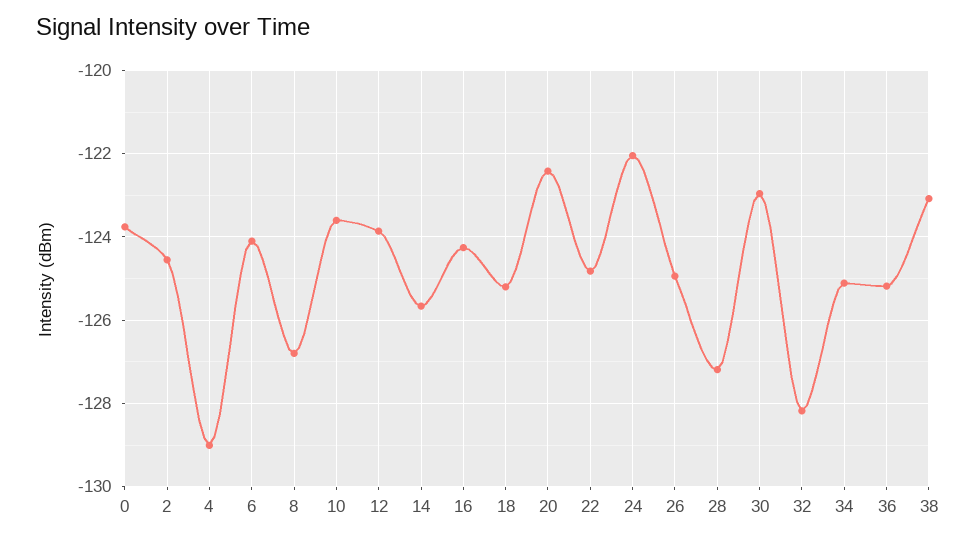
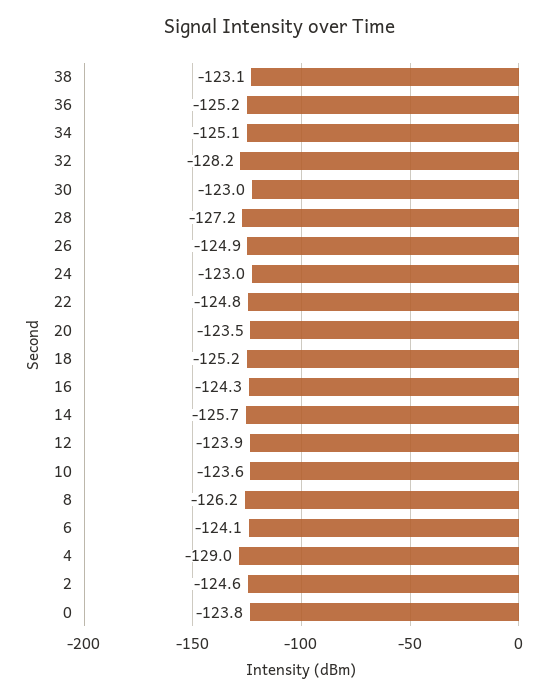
8: -126.8 -> -126.2
20: -122.4 -> -123.5
24: -122 -> -123

